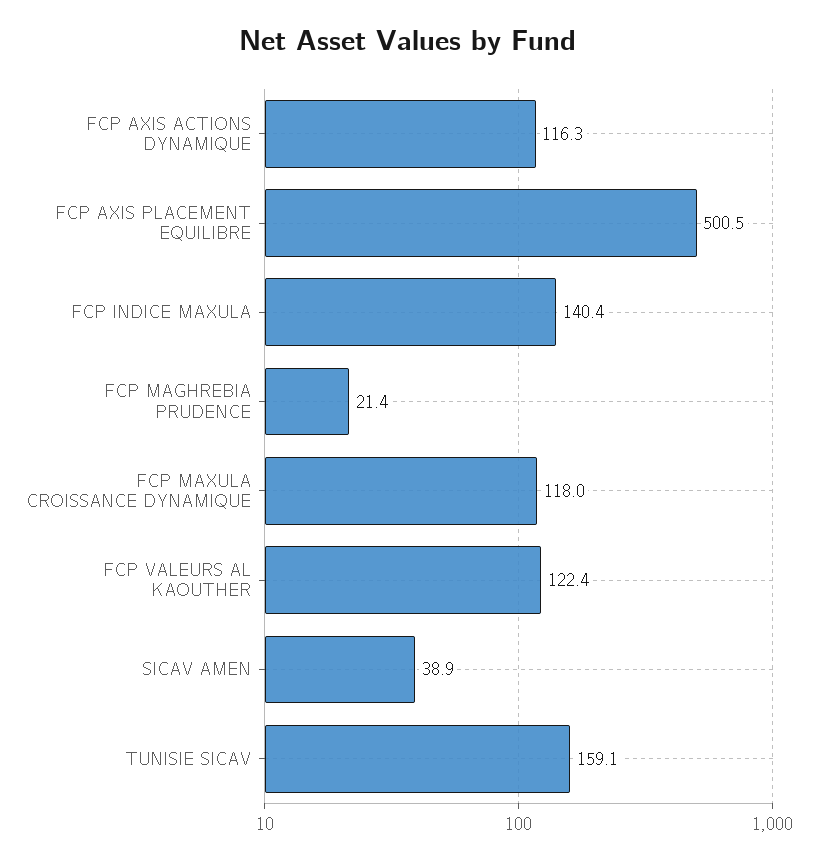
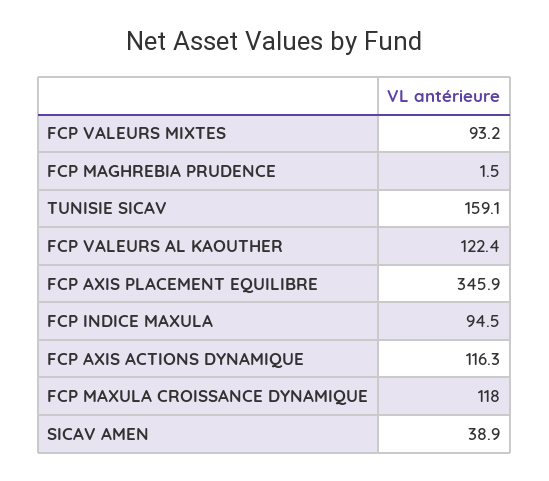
FCP AXIS PLACEMENT EQUILIBRE: 500.5 -> 345.9
FCP INDICE MAXULA: 140.4 -> 94.5
FCP MAGHREBIA PRUDENCE: 21.4 -> 1.5
FCP VALEURS MIXTES: none -> 93.2

